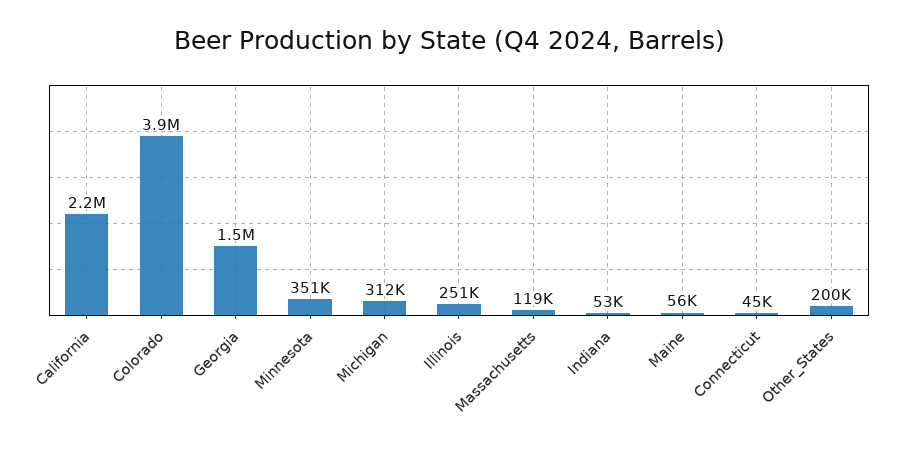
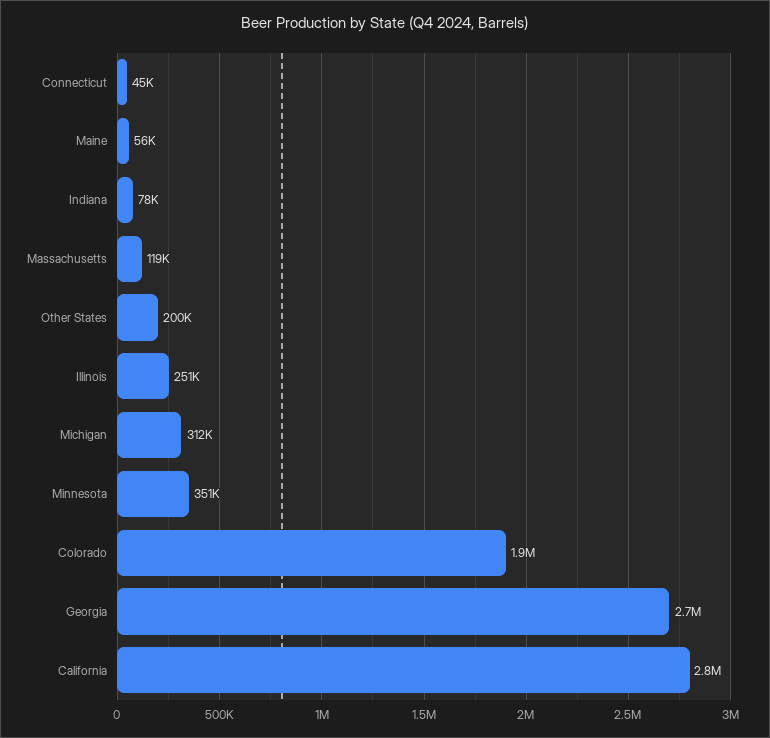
California: 2200000 -> 2800000
Colorado: 3900000 -> 1900000
Georgia: 1500000 -> 2700000
Indiana: 53000 -> 78000

